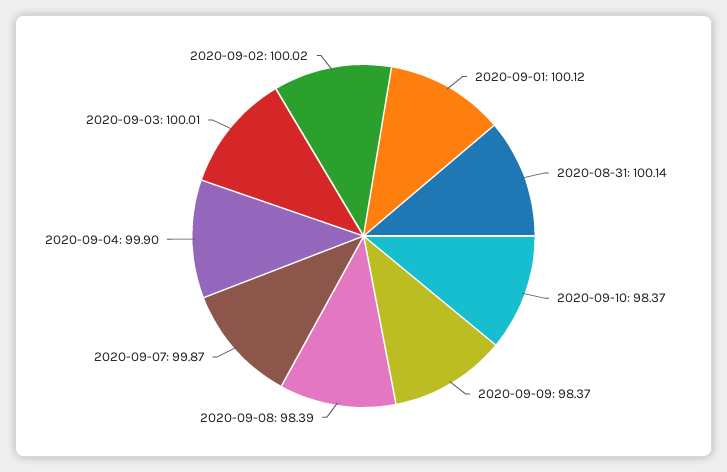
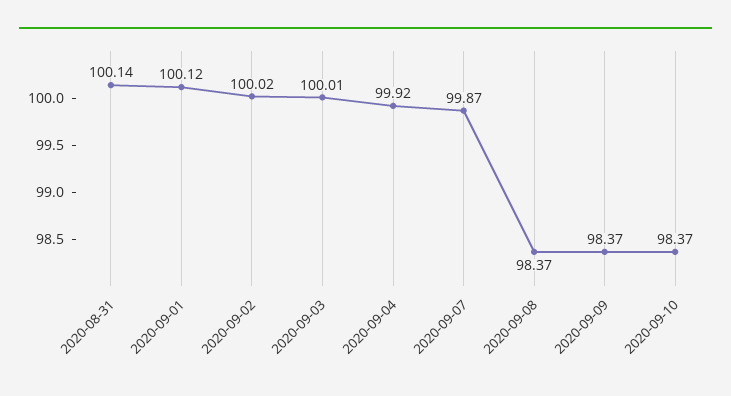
2020-09-08: 98.39 -> 98.37
2020-09-04: 99.9 -> 99.92

